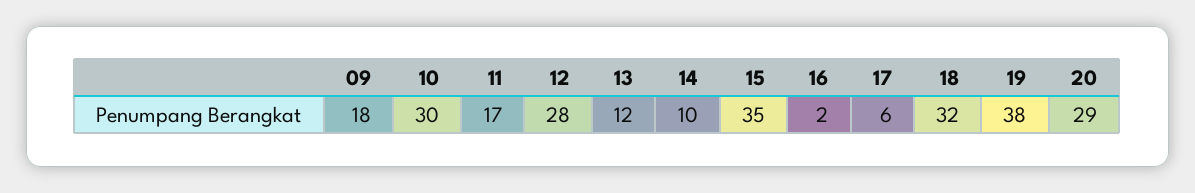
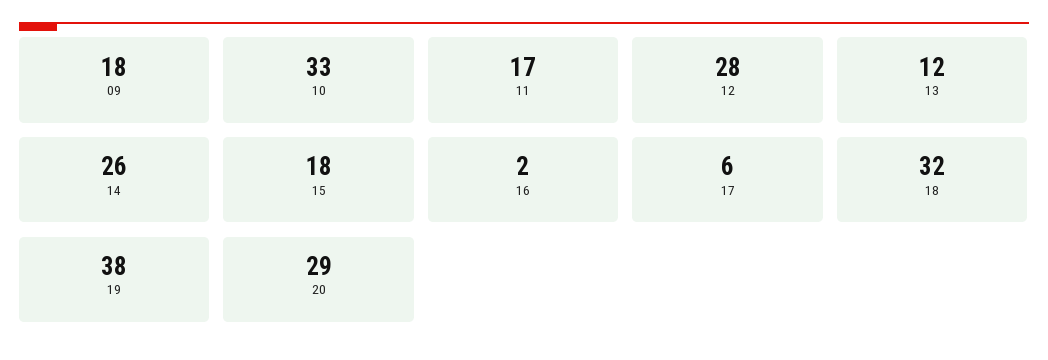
10: 30 -> 33
14: 10 -> 26
15: 35 -> 18

